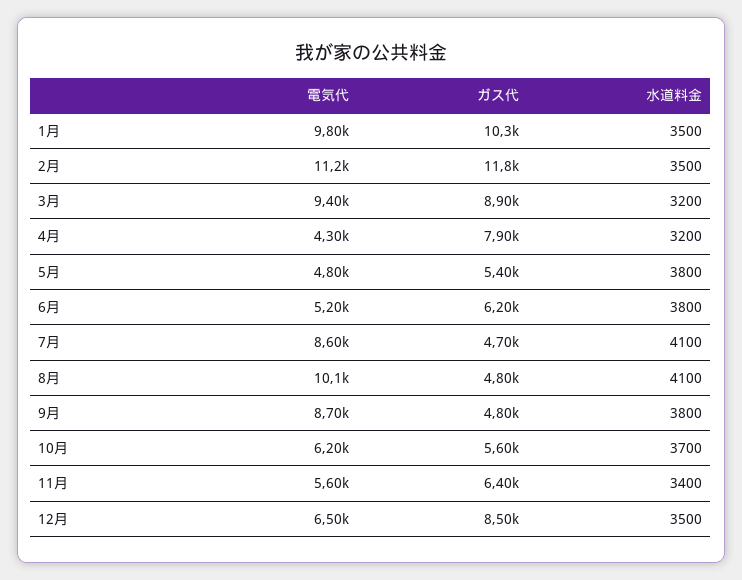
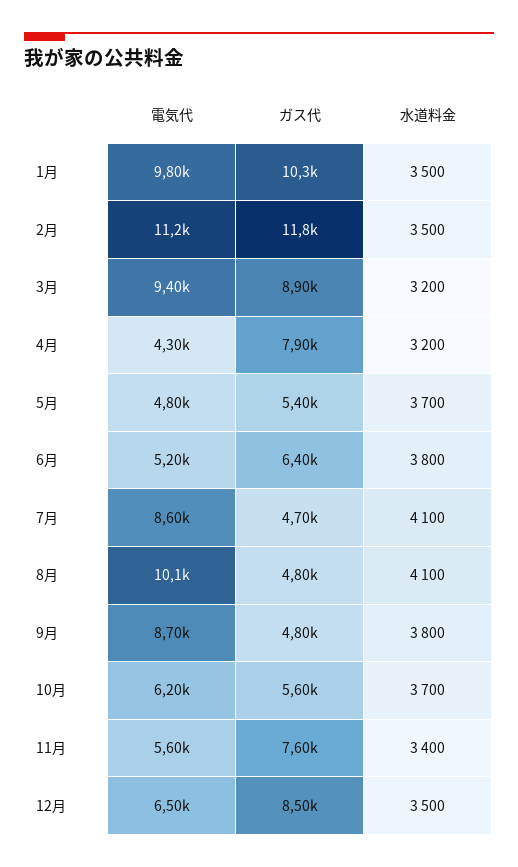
水道料金, 5月: 3800 -> 3700
ガス代, 6月: 6200 -> 6400
ガス代, 11月: 6400 -> 7600

